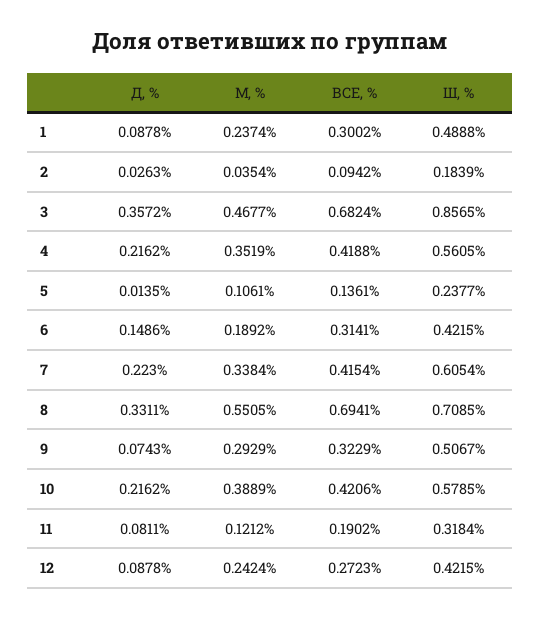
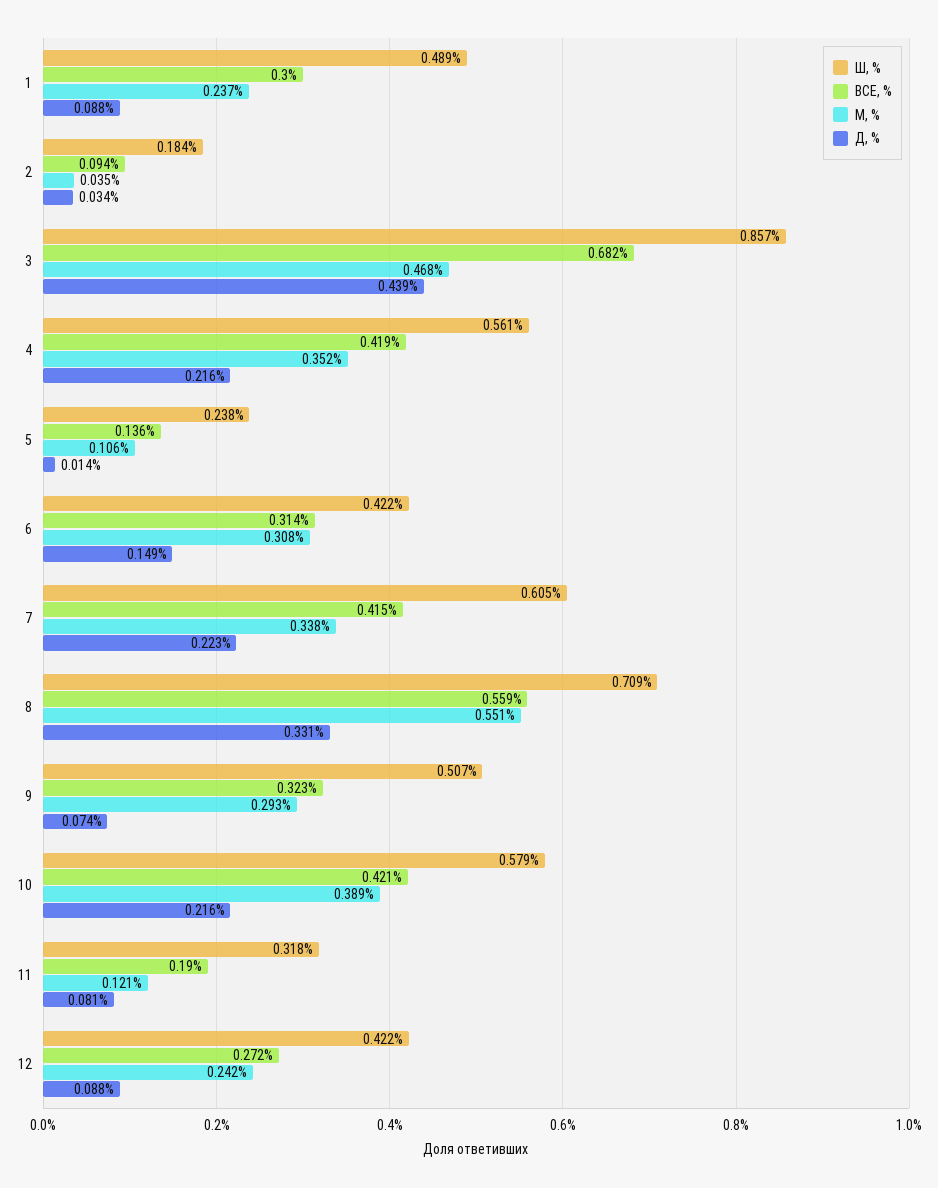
Д, %, 2: 0.0263 -> 0.034
Д, %, 3: 0.3572 -> 0.439
М, %, 6: 0.1892 -> 0.308
ВСЕ, %, 8: 0.6941 -> 0.559

